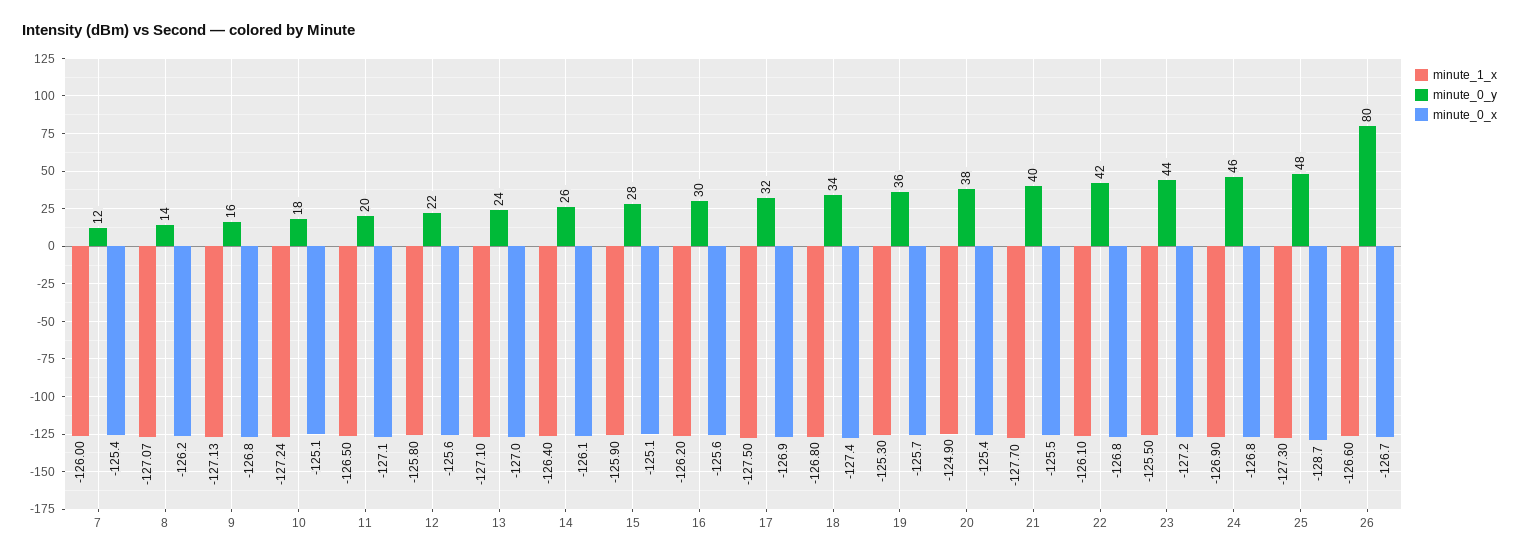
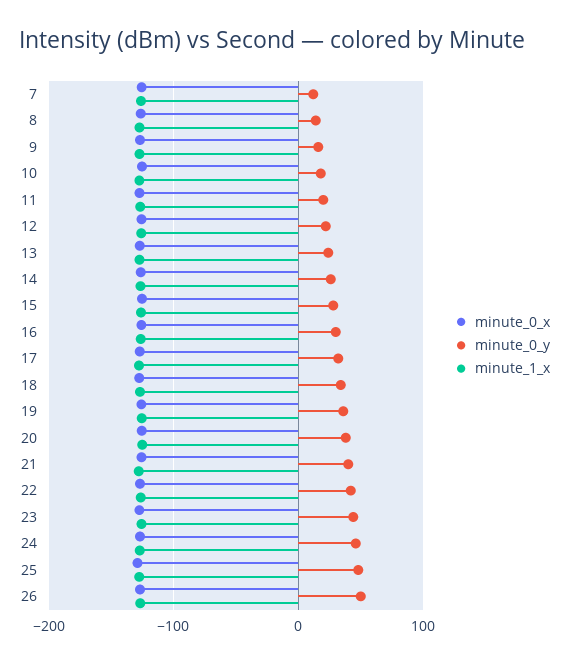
minute_0_y, 26: 80 -> 50

